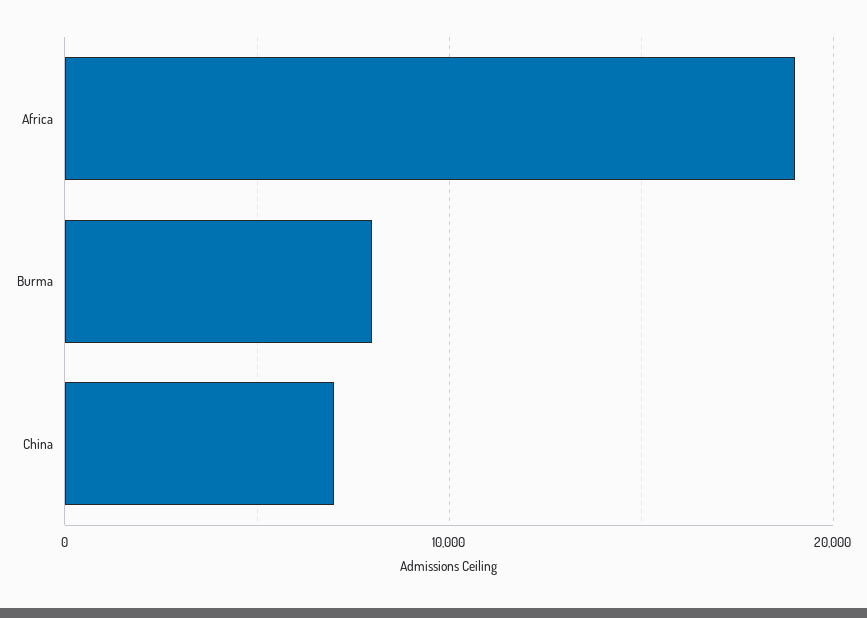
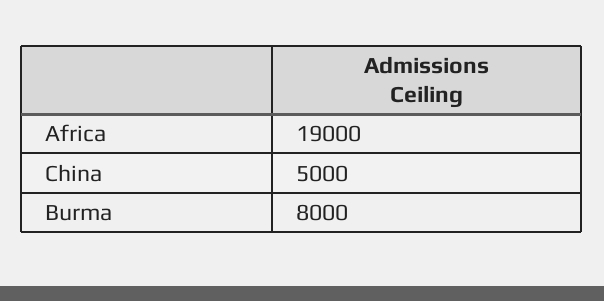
China: 7000 -> 5000

